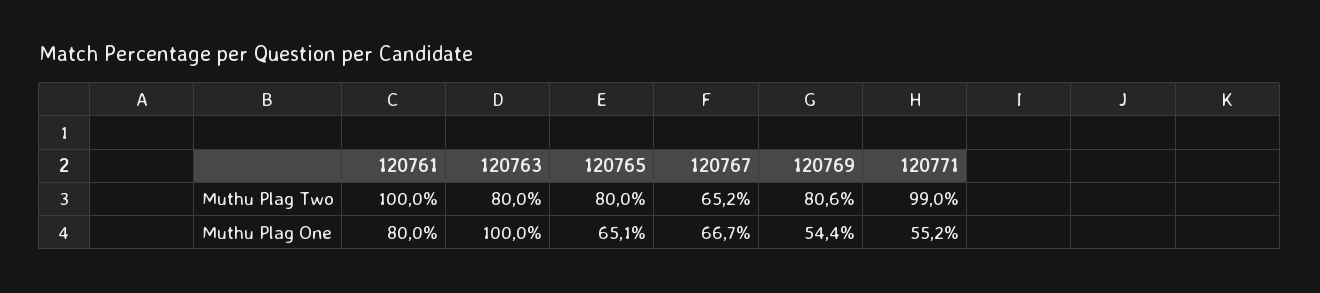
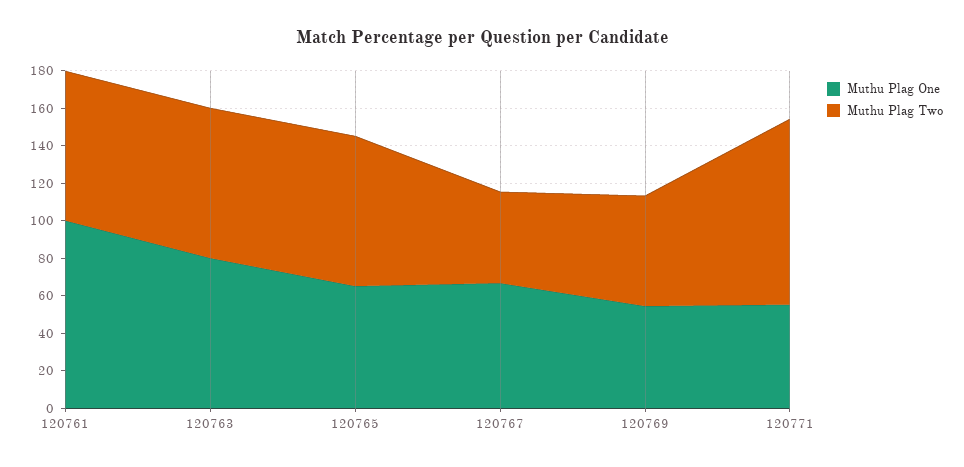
Muthu Plag Two, 120761: 100 -> 80
Muthu Plag Two, 120767: 65.2 -> 50
Muthu Plag Two, 120769: 80.6 -> 60
Muthu Plag One, 120761: 80 -> 100
Muthu Plag One, 120763: 100 -> 80

